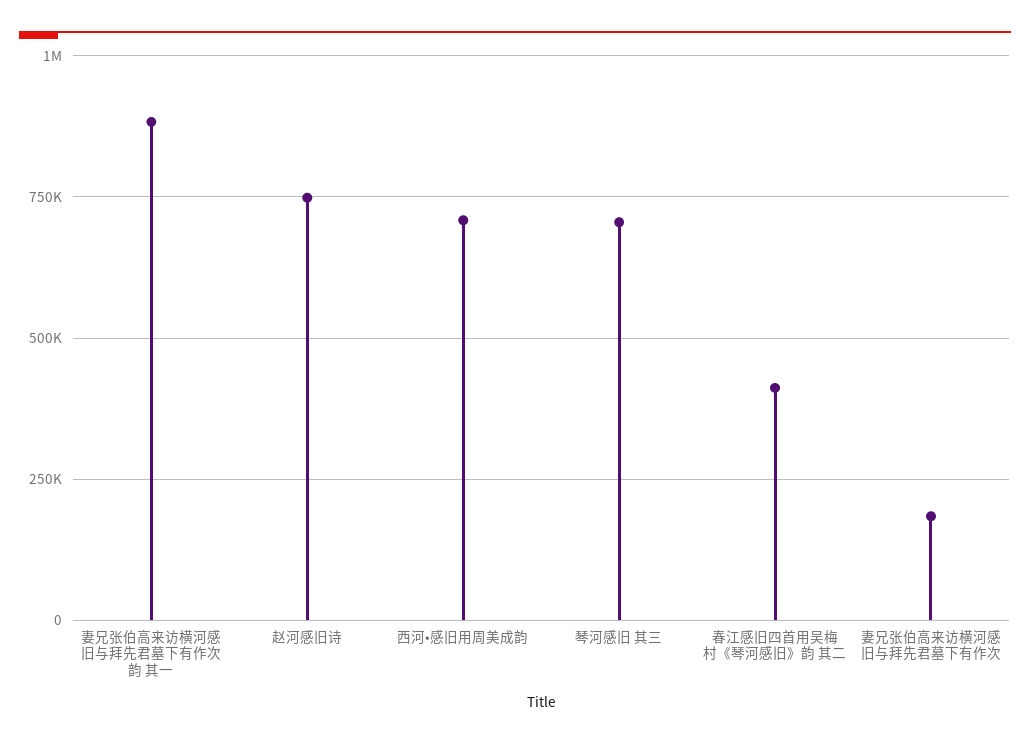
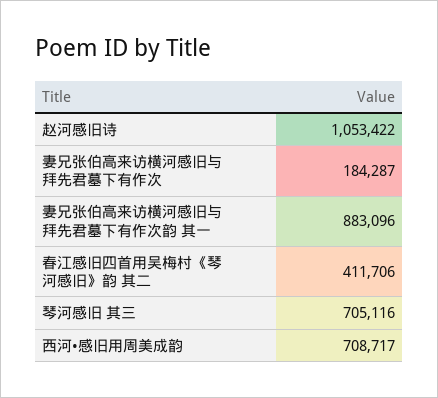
赵河感旧诗: 750000 -> 1053422

